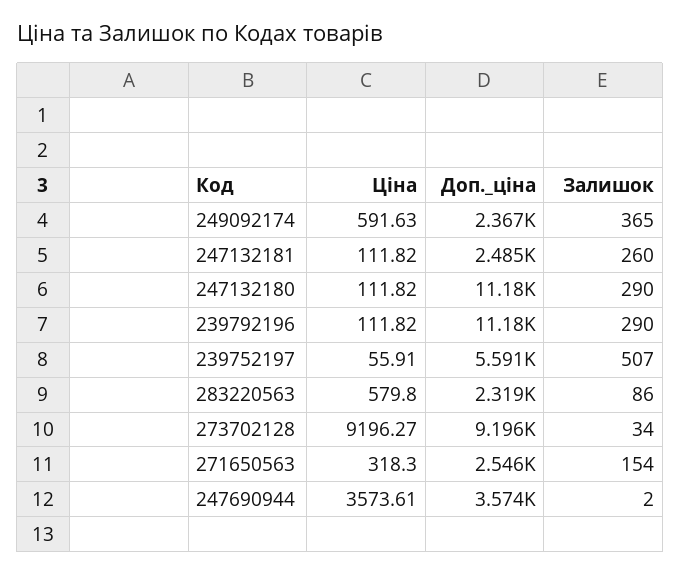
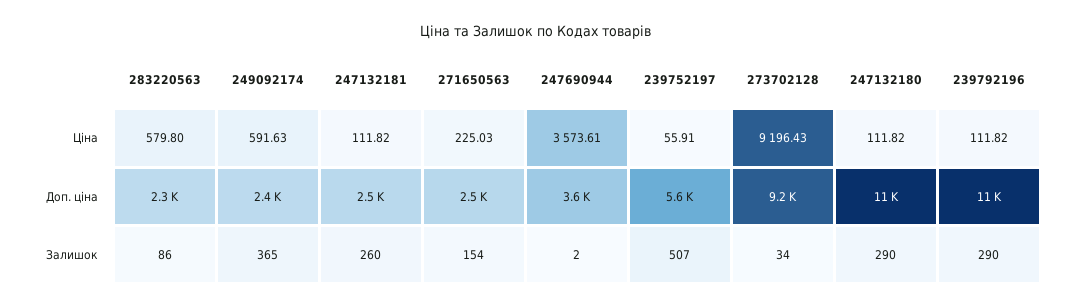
Ціна, 273702128: 9196.27 -> 9196.43
Ціна, 271650563: 318.3 -> 225.03

